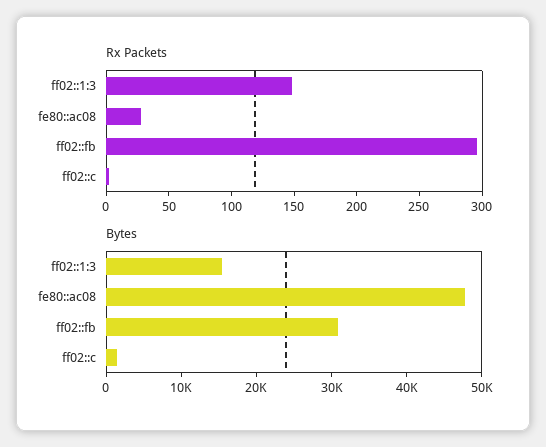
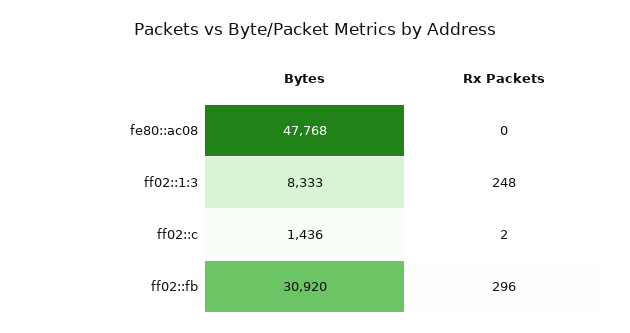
Rx Packets, ff02::1:3: 150 -> 248
Rx Packets, fe80::ac08: 30 -> 0
Bytes, ff02::1:3: 16000 -> 8333

